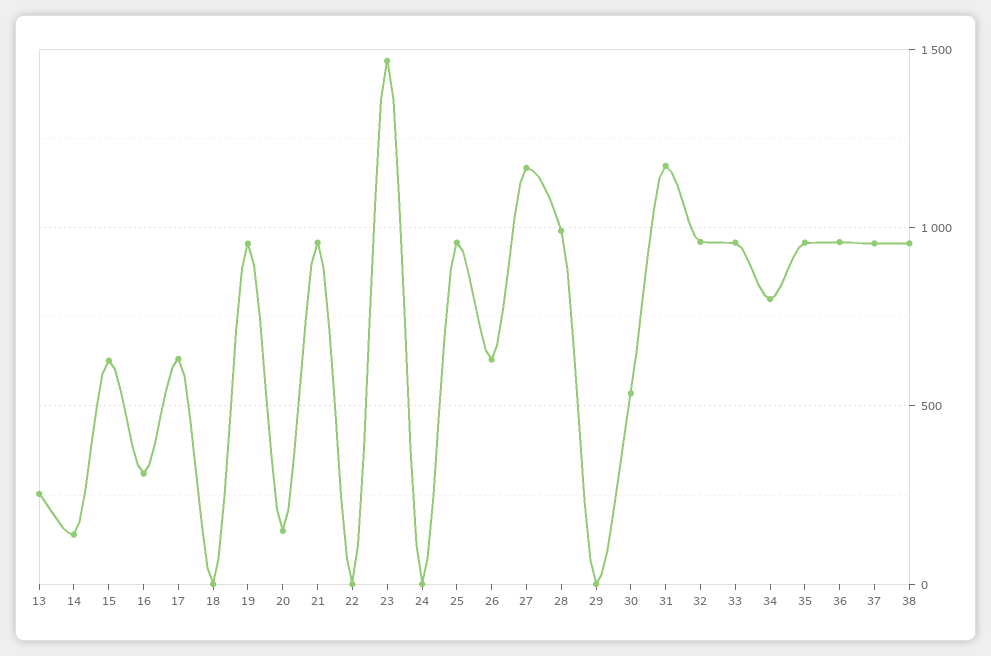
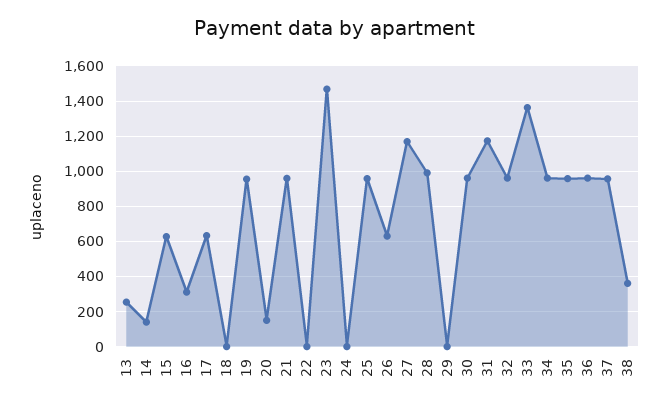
30: 550 -> 950
33: 950 -> 1350
34: 800 -> 950
38: 950 -> 350

